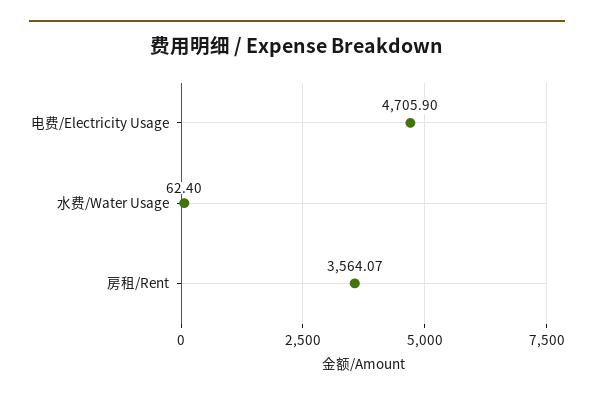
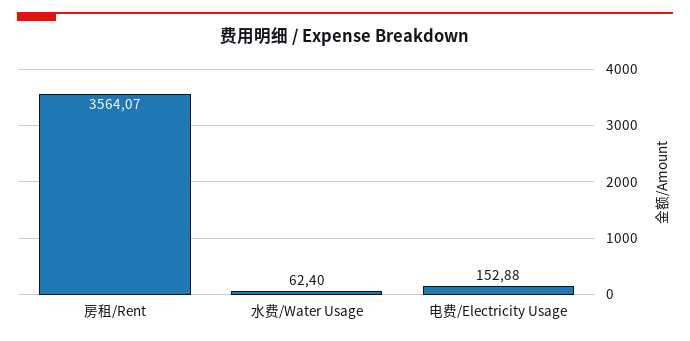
电费/Electricity Usage: 4705.9 -> 152.88

